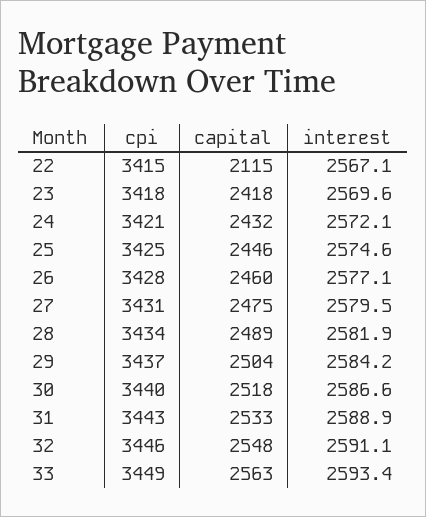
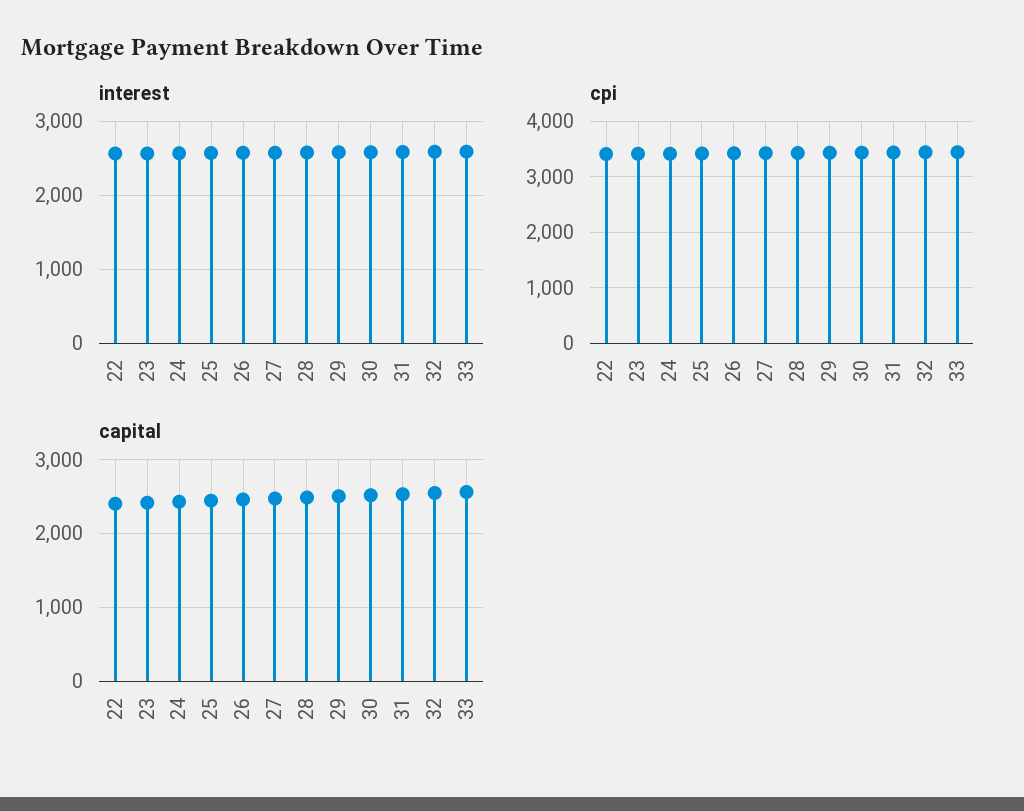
capital, 22: 2115 -> 2400

